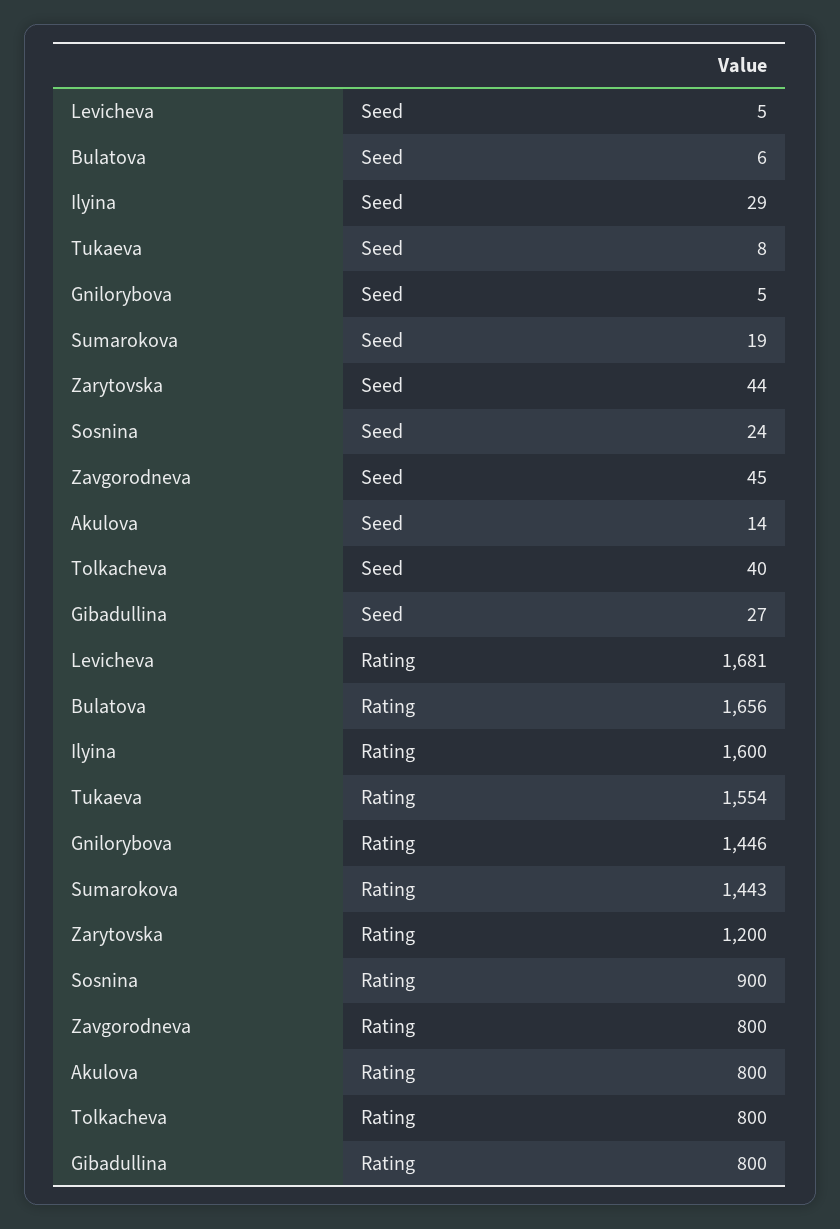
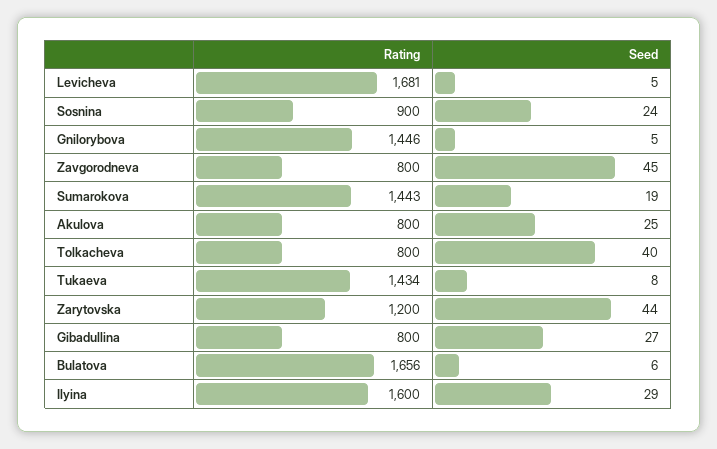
Akulova, Seed: 14 -> 25
Tukaeva, Rating: 1554 -> 1434

